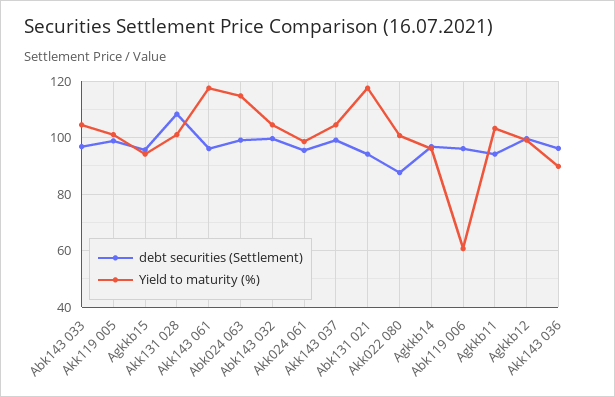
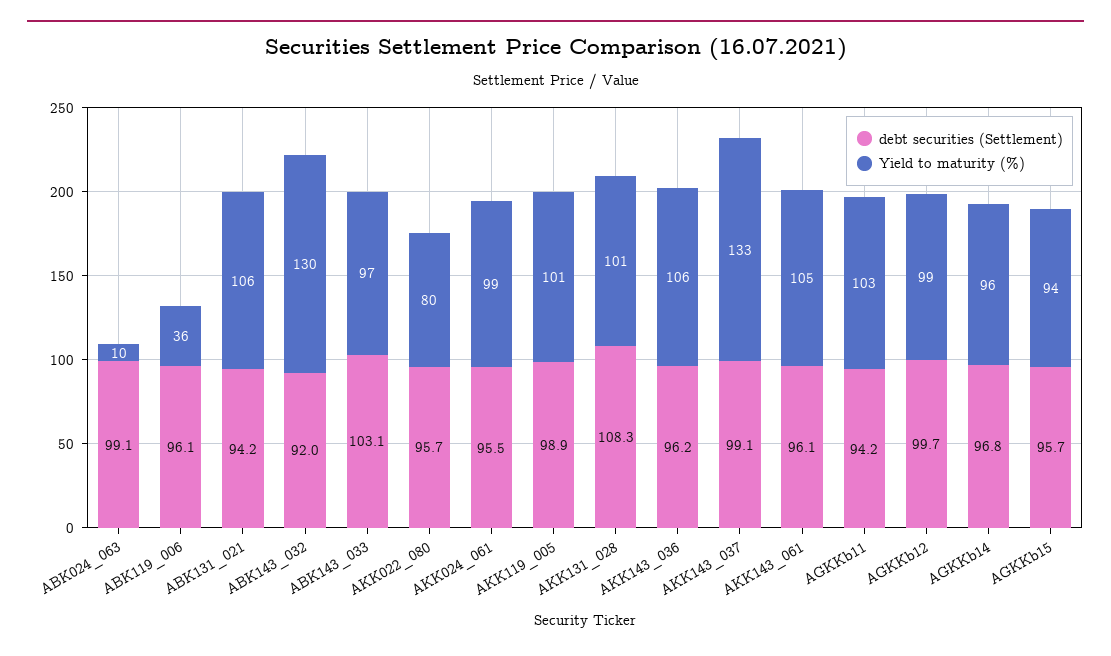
debt securities (Settlement), Abk143 033: 97.5 -> 103.1
Yield to maturity (%), Abk143 033: 105 -> 97
Yield to maturity (%), Akk143 061: 117.5 -> 105
Yield to maturity (%), Abk024 063: 115 -> 10
debt securities (Settlement), Abk143 032: 100 -> 92
Yield to maturity (%), Abk143 032: 105 -> 130
Yield to maturity (%), Akk143 037: 105 -> 133
Yield to maturity (%), Abk131 021: 117.5 -> 106
debt securities (Settlement), Akk022 080: 87.5 -> 95.7
Yield to maturity (%), Akk022 080: 100 -> 80
Yield to maturity (%), Abk119 006: 60 -> 36
Yield to maturity (%), Akk143 036: 90 -> 106

